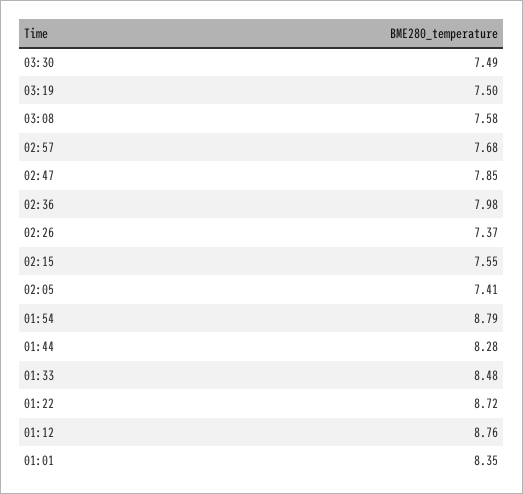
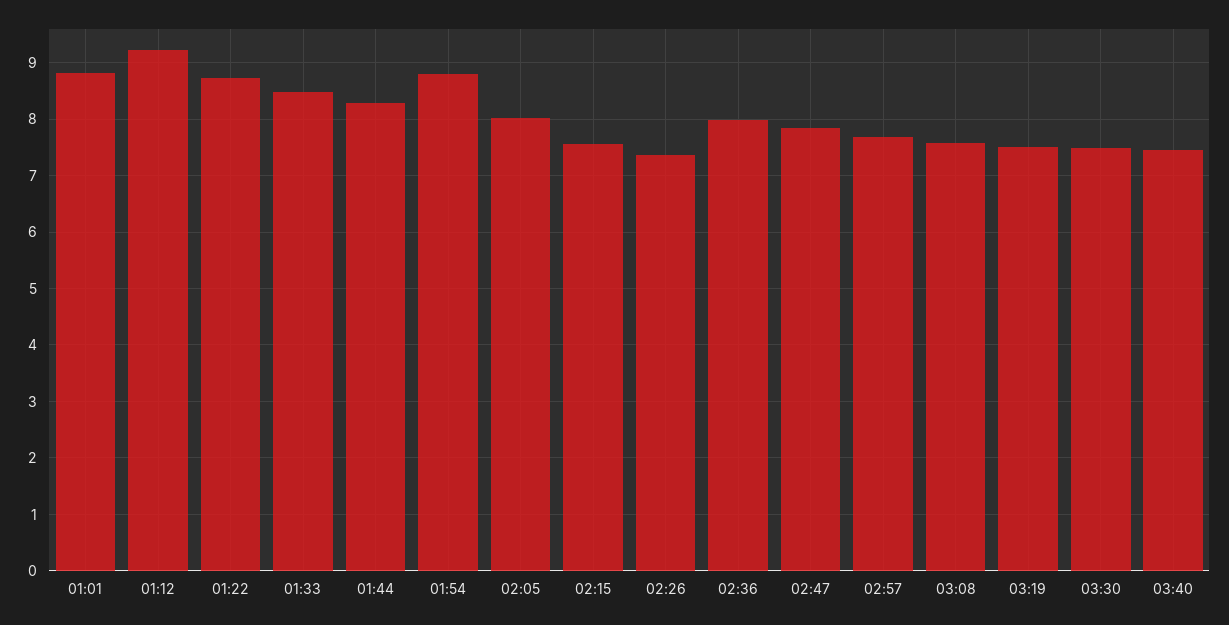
02:05: 7.41 -> 8
01:12: 8.76 -> 9.2
01:01: 8.35 -> 8.8
03:40: none -> 7.4

